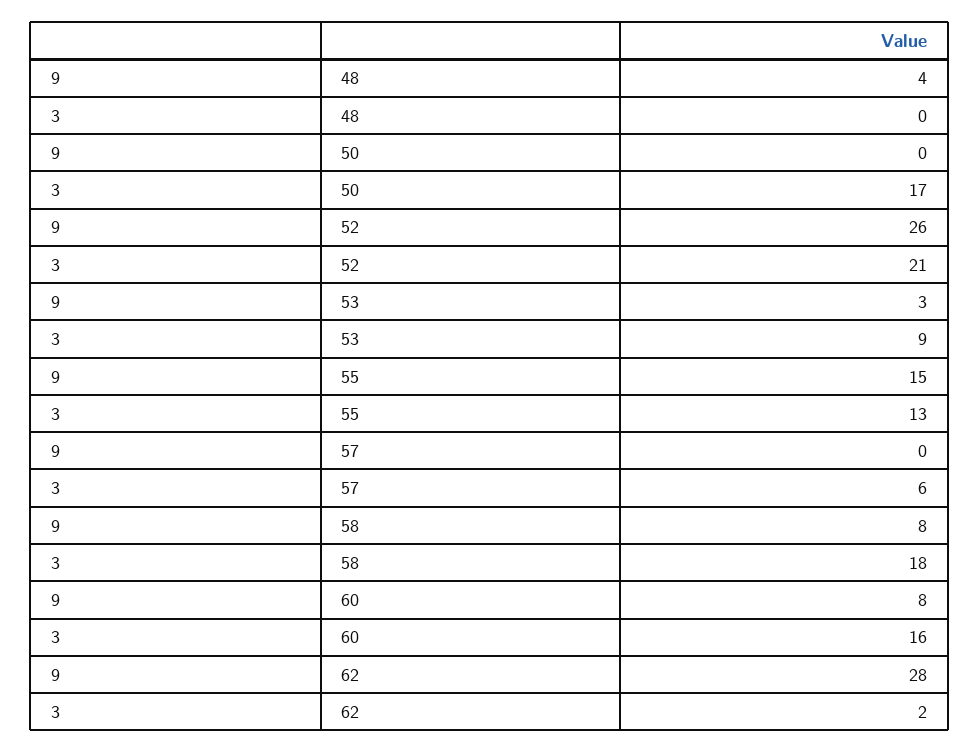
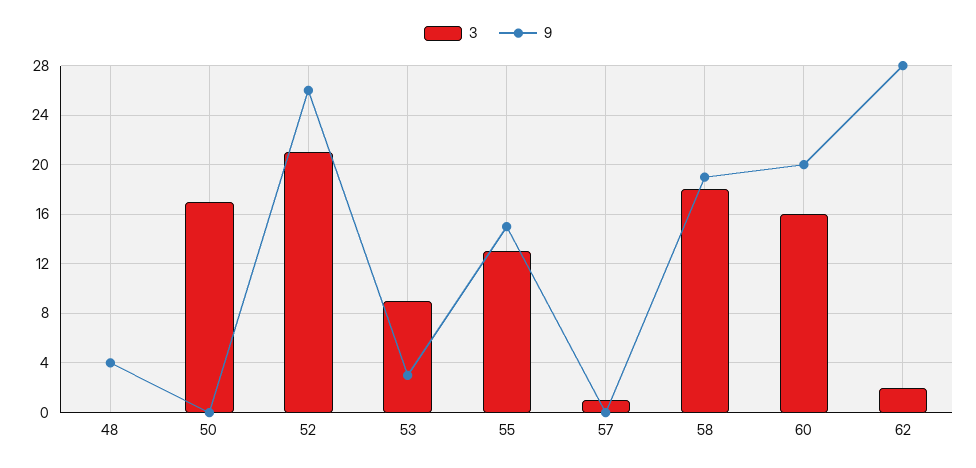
3, 57: 6 -> 1
9, 58: 8 -> 19
9, 60: 8 -> 20

